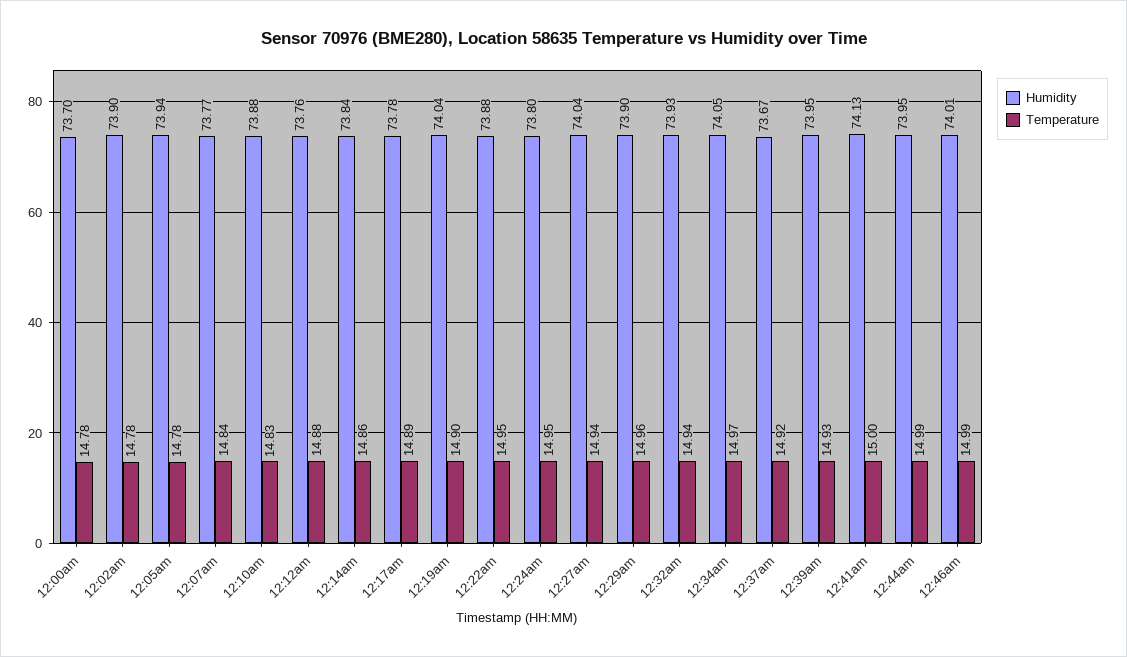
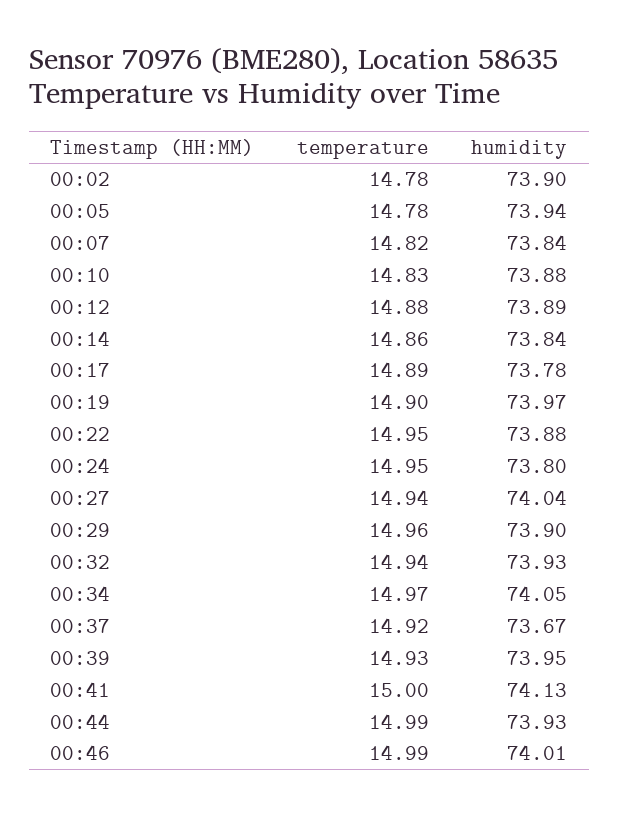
Humidity, 12:00am: 73.7 -> none
Temperature, 12:00am: 14.78 -> none
Humidity, 12:07am: 73.77 -> 73.84
Temperature, 12:07am: 14.84 -> 14.82
Humidity, 12:12am: 73.76 -> 73.89
Humidity, 12:19am: 74.04 -> 73.97
Humidity, 12:44am: 73.95 -> 73.93

